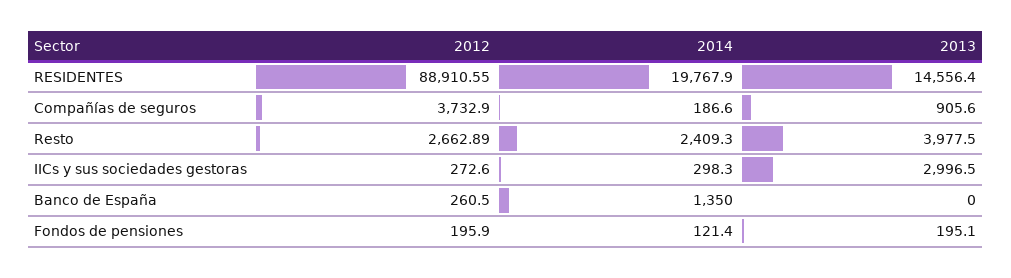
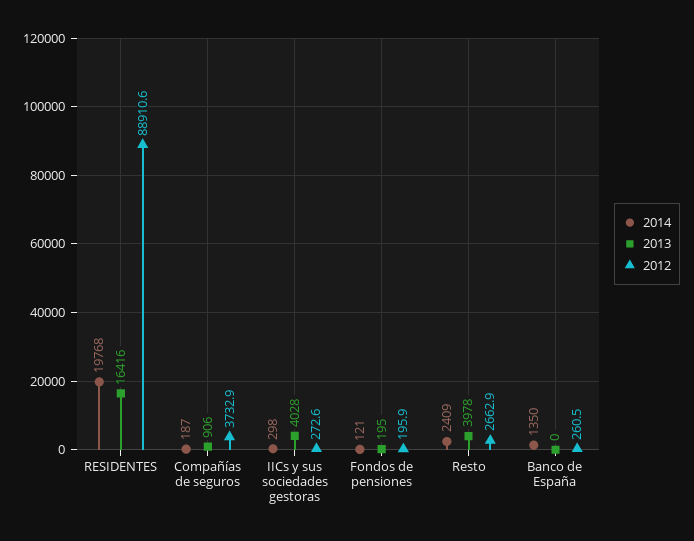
2013, RESIDENTES: 14556.4 -> 16416
2013, IICs y sus sociedades gestoras: 2996.5 -> 4028

